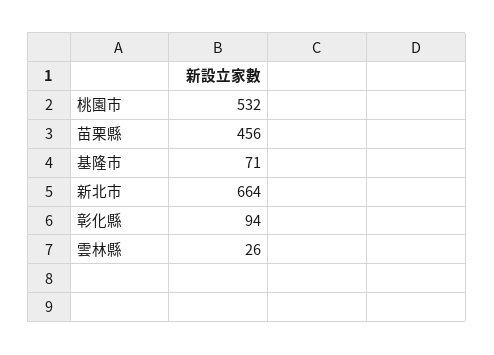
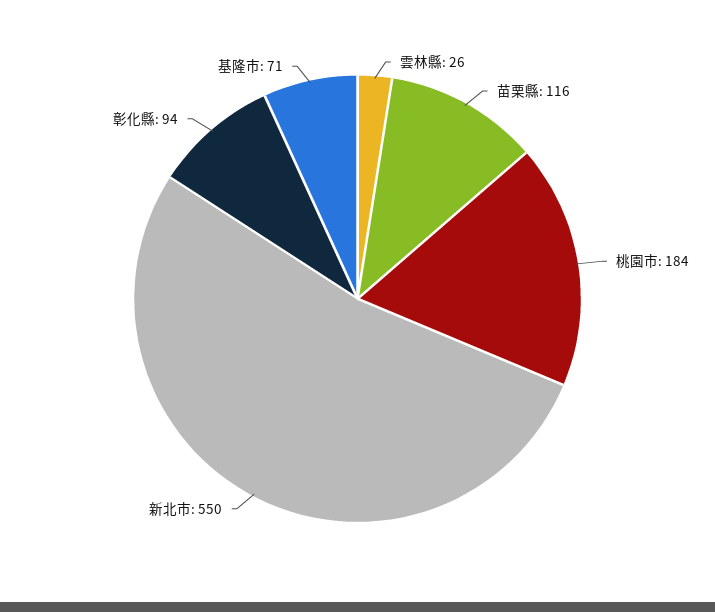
桃園市: 532 -> 184
苗栗縣: 456 -> 116
新北市: 664 -> 550

